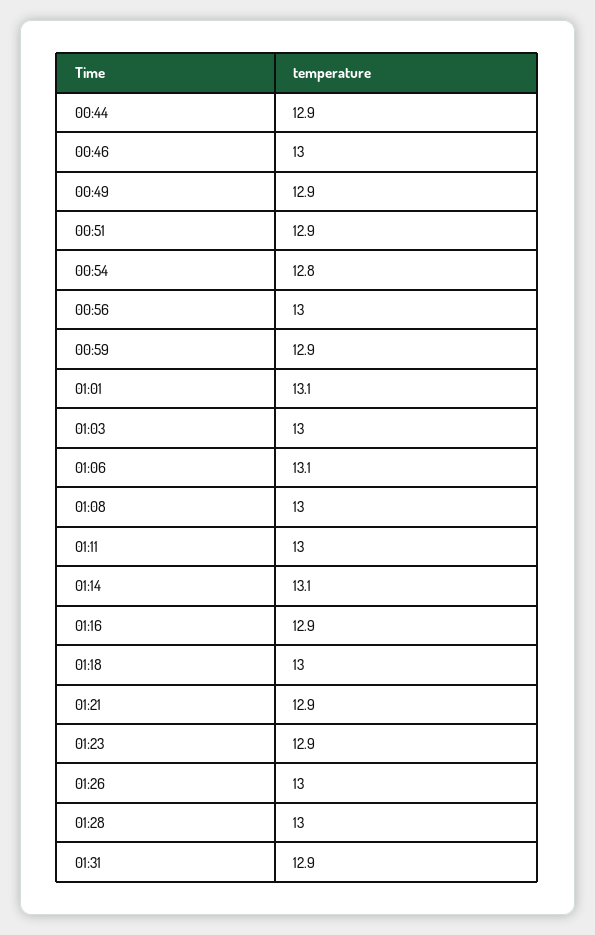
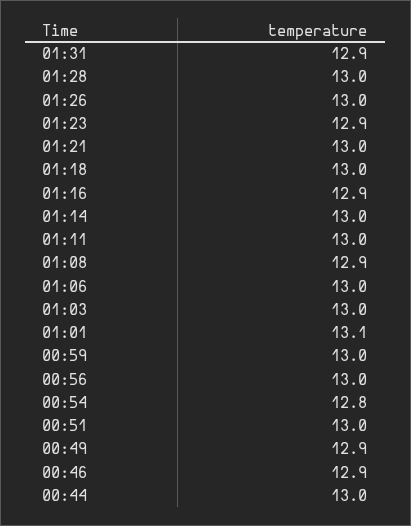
00:44: 12.9 -> 13
00:46: 13 -> 12.9
00:51: 12.9 -> 13
00:59: 12.9 -> 13
01:06: 13.1 -> 13
01:08: 13 -> 12.9
01:14: 13.1 -> 13
01:21: 12.9 -> 13

